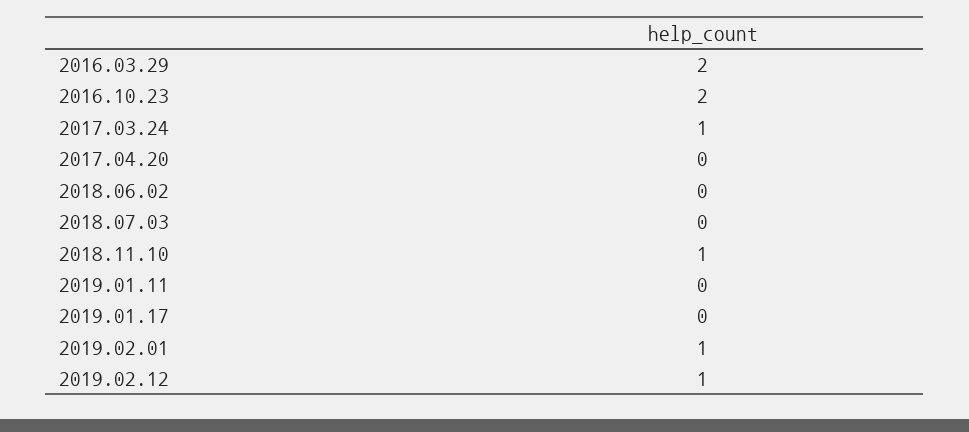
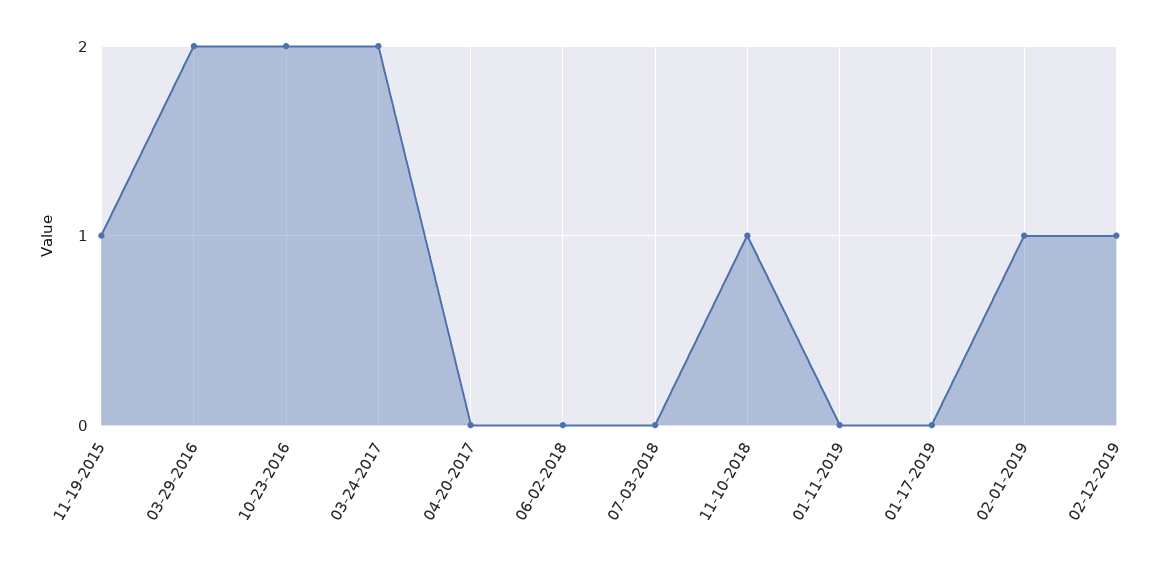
2017.03.24: 1 -> 2
11-19-2015: none -> 1

